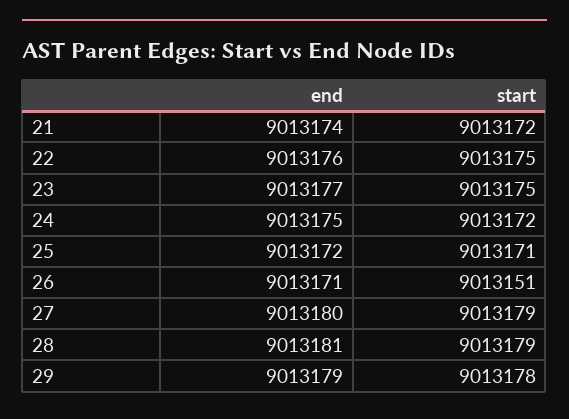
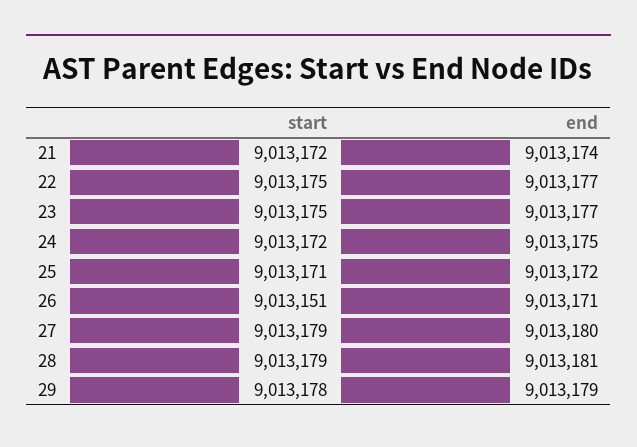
end, 22: 9013176 -> 9013177

